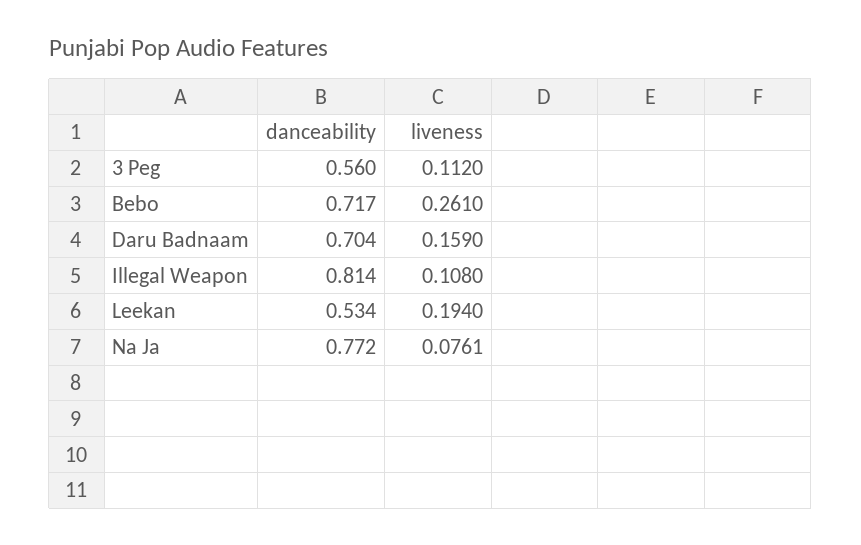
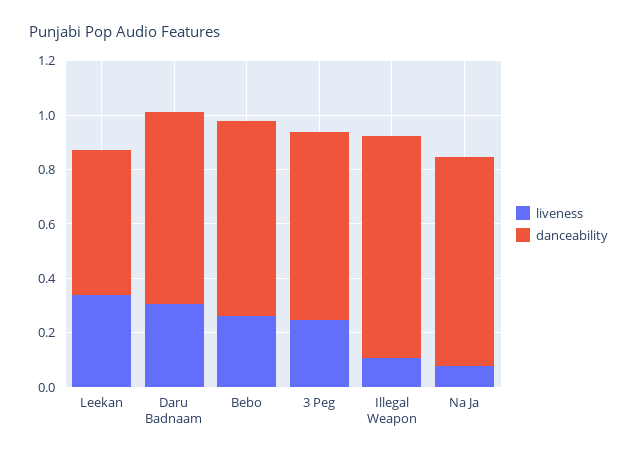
danceability, 3 Peg: 0.56 -> 0.7
liveness, 3 Peg: 0.112 -> 0.25
liveness, Daru Badnaam: 0.159 -> 0.3
liveness, Leekan: 0.194 -> 0.35

